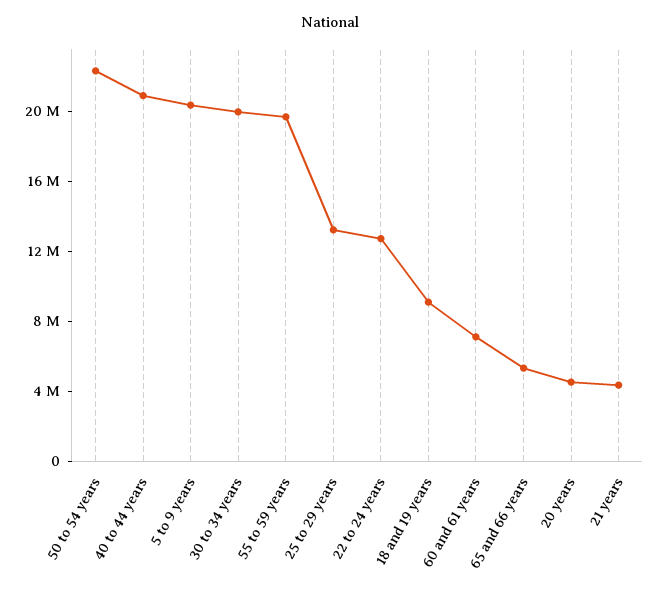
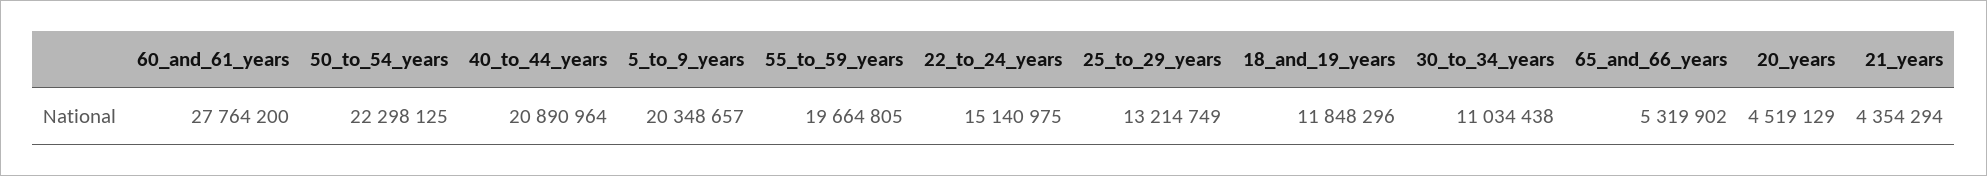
30 to 34 years: 20000000 -> 11034438
22 to 24 years: 13000000 -> 15140975
18 and 19 years: 9000000 -> 11848296
60 and 61 years: 7000000 -> 27764200

